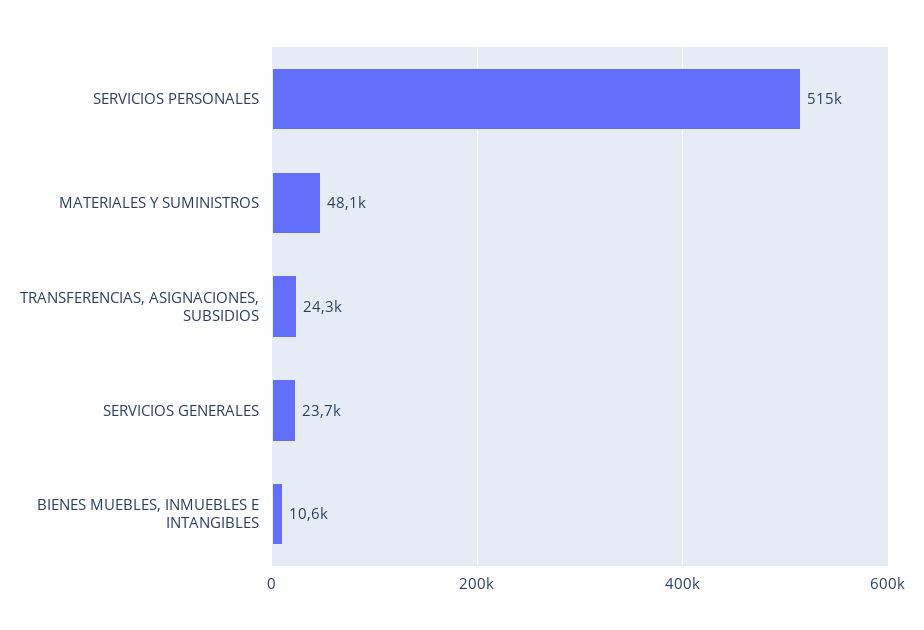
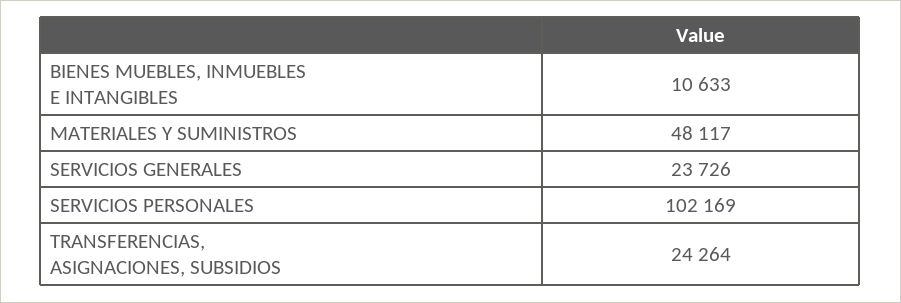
SERVICIOS PERSONALES: 515000 -> 102169

